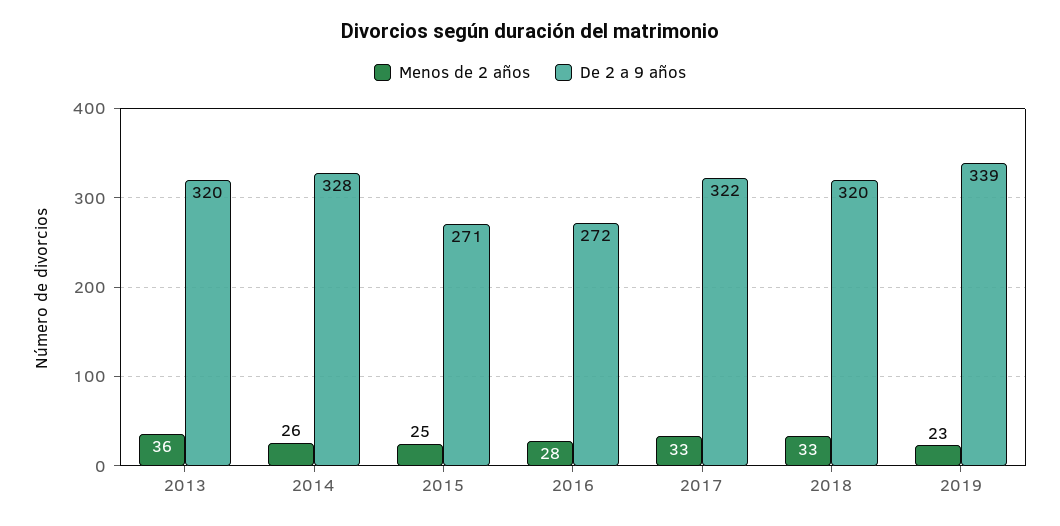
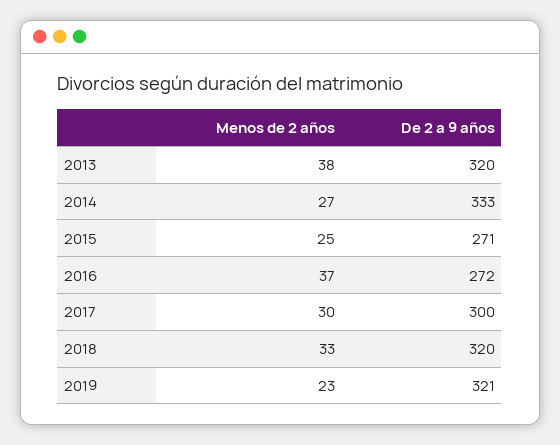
Menos de 2 años, 2013: 36 -> 38
Menos de 2 años, 2014: 26 -> 27
De 2 a 9 años, 2014: 328 -> 333
Menos de 2 años, 2016: 28 -> 37
Menos de 2 años, 2017: 33 -> 30
De 2 a 9 años, 2017: 322 -> 300
De 2 a 9 años, 2019: 339 -> 321

